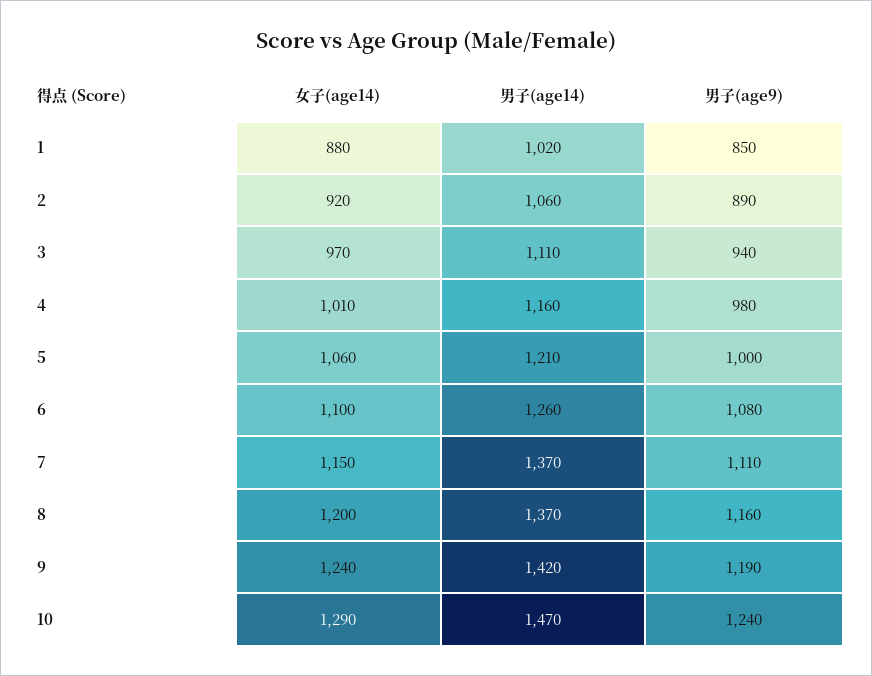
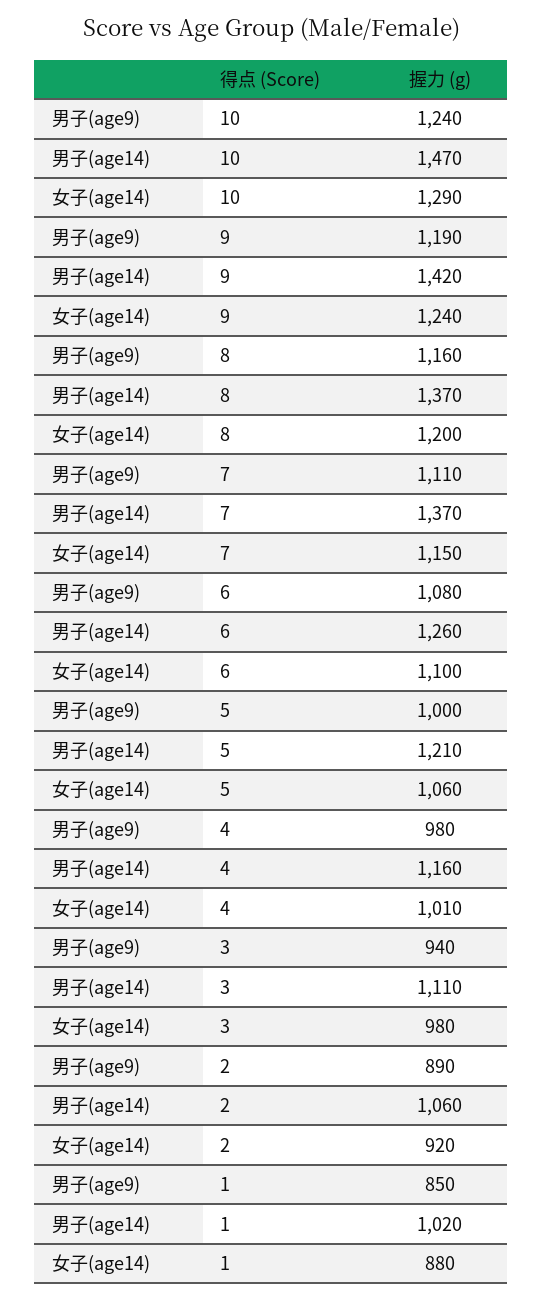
女子(age14), 3: 970 -> 980

